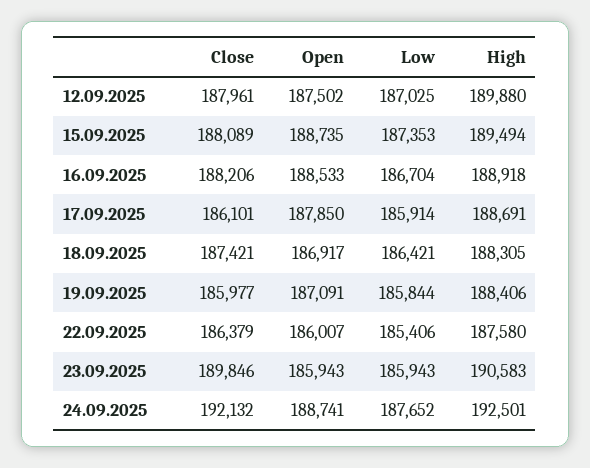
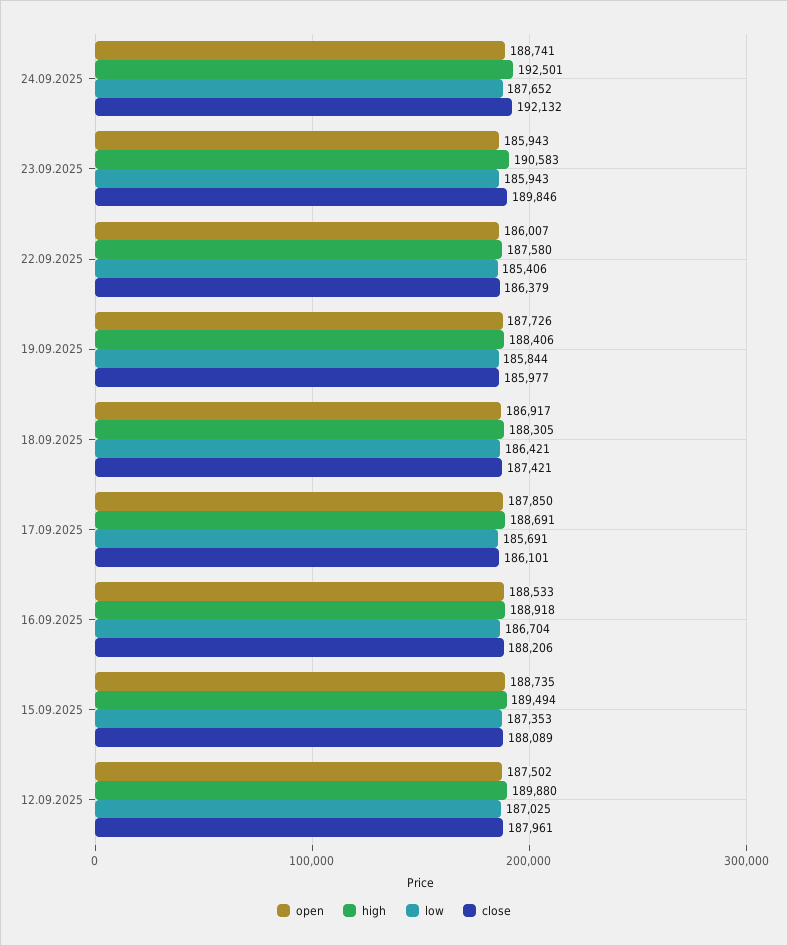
Low, 17.09.2025: 185914 -> 185691
Open, 19.09.2025: 187091 -> 187726

